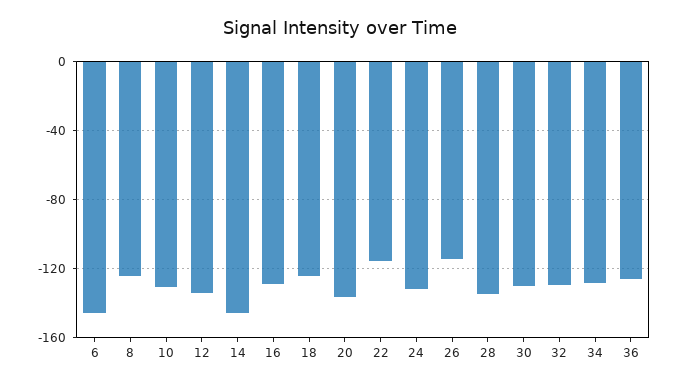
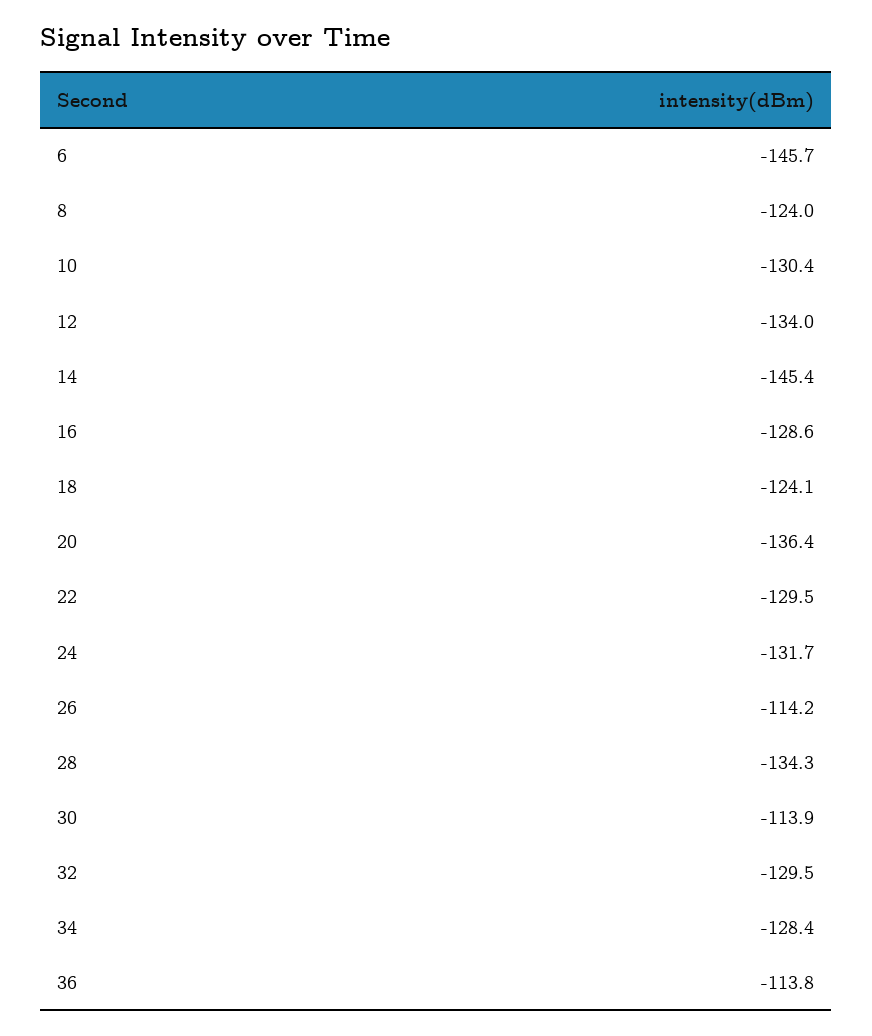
22: -115 -> -129.5
30: -130 -> -113.9
36: -125 -> -113.8

